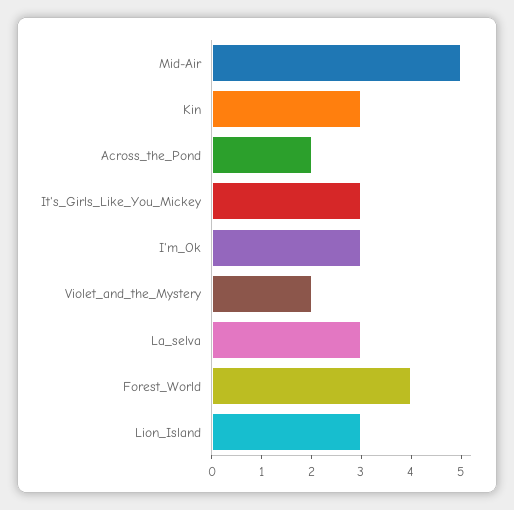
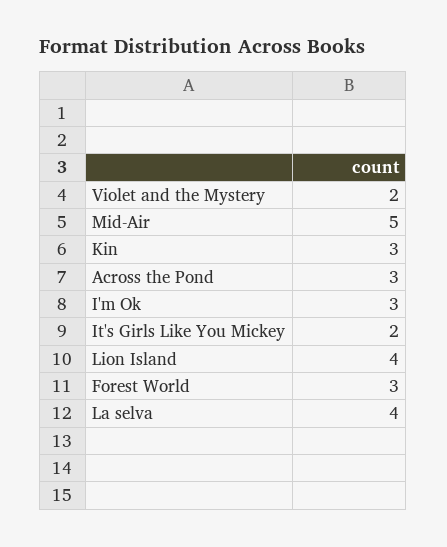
Across_the_Pond: 2 -> 3
It's_Girls_Like_You_Mickey: 3 -> 2
La_selva: 3 -> 4
Forest_World: 4 -> 3
Lion_Island: 3 -> 4

